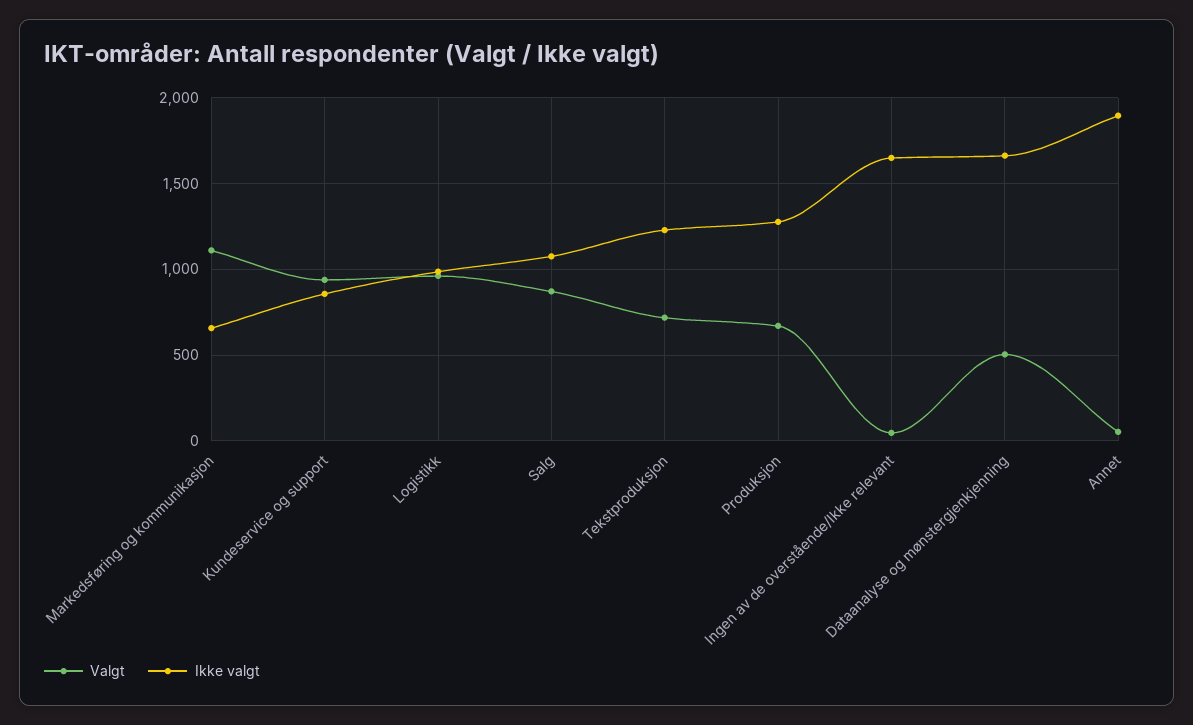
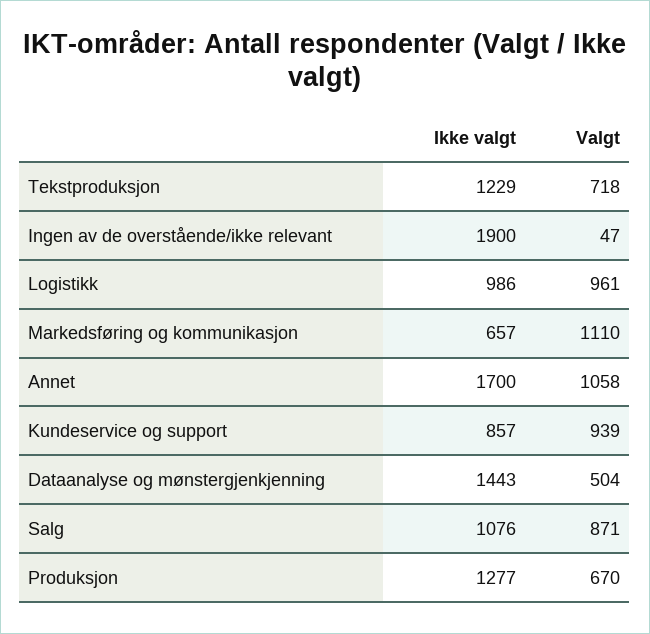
Ikke valgt, Ingen av de overstående/Ikke relevant: 1650 -> 1900
Ikke valgt, Dataanalyse og mønstergjenkjenning: 1650 -> 1443
Valgt, Annet: 50 -> 1058
Ikke valgt, Annet: 1900 -> 1700

